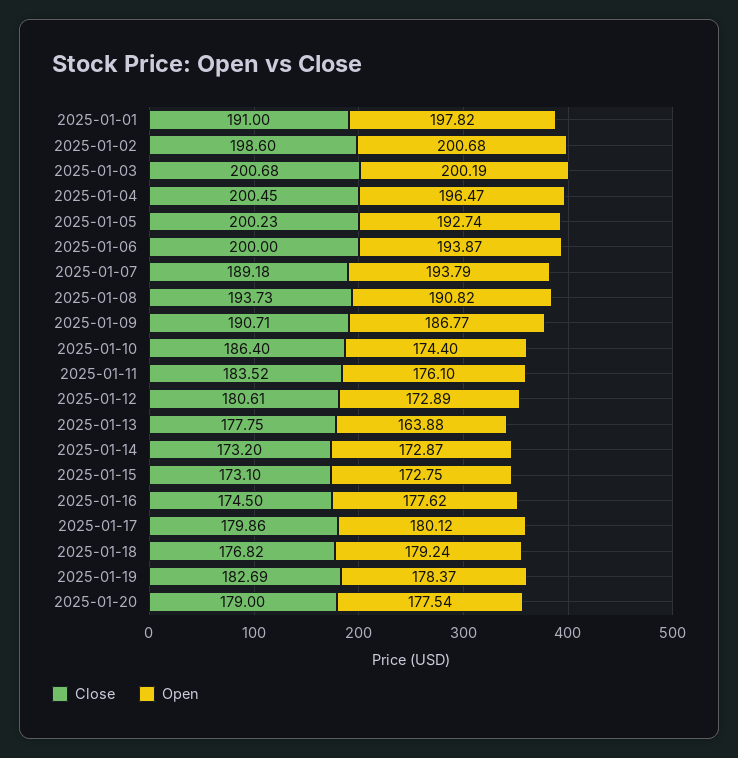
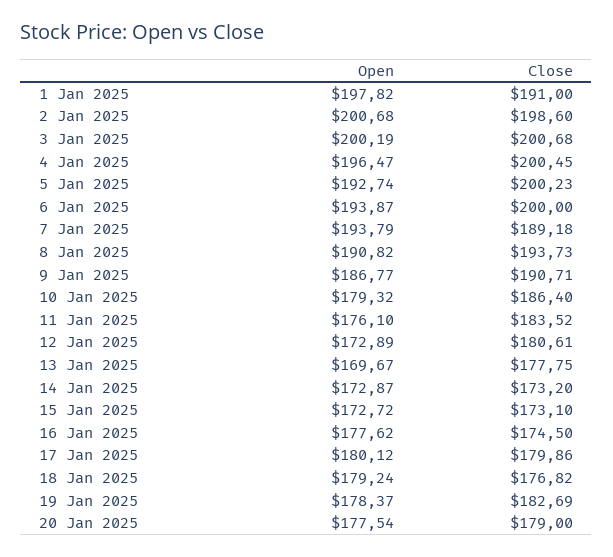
Open, 2025-01-10: 174.4 -> 179.32
Open, 2025-01-13: 163.88 -> 169.67
Open, 2025-01-15: 172.75 -> 172.72

